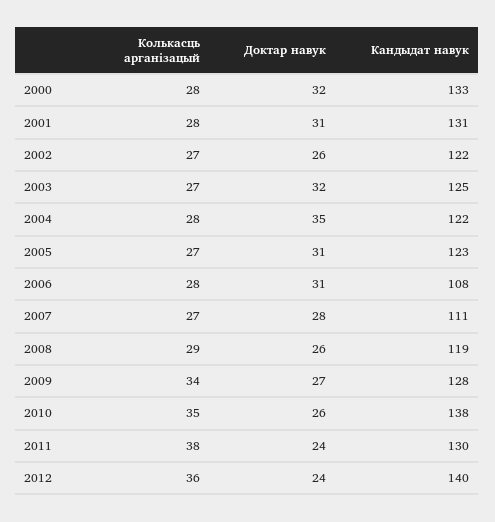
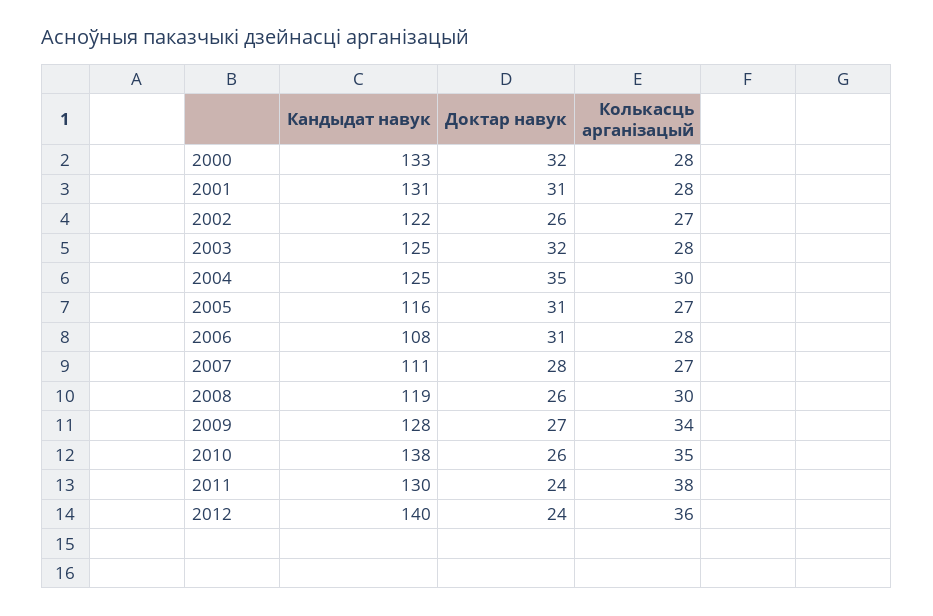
Колькасць арганізацый, 2003: 27 -> 28
Колькасць арганізацый, 2004: 28 -> 30
Кандыдат навук, 2004: 122 -> 125
Кандыдат навук, 2005: 123 -> 116
Колькасць арганізацый, 2008: 29 -> 30

